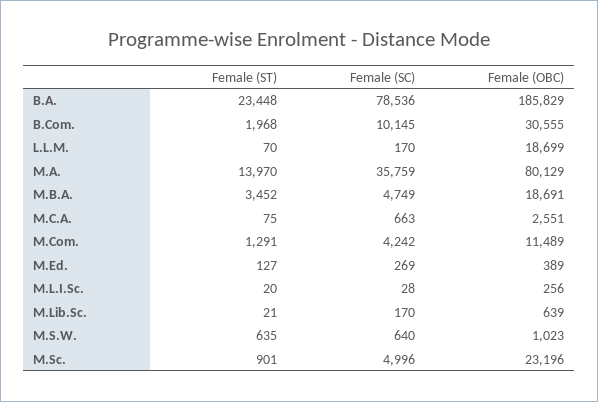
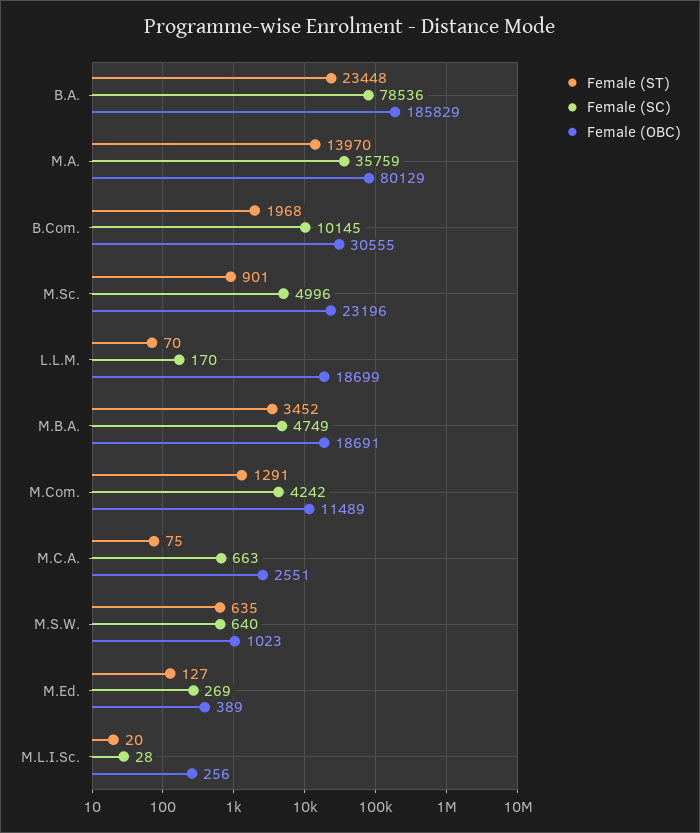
Female (ST), M.Lib.Sc.: 21 -> none
Female (SC), M.Lib.Sc.: 170 -> none
Female (OBC), M.Lib.Sc.: 639 -> none

